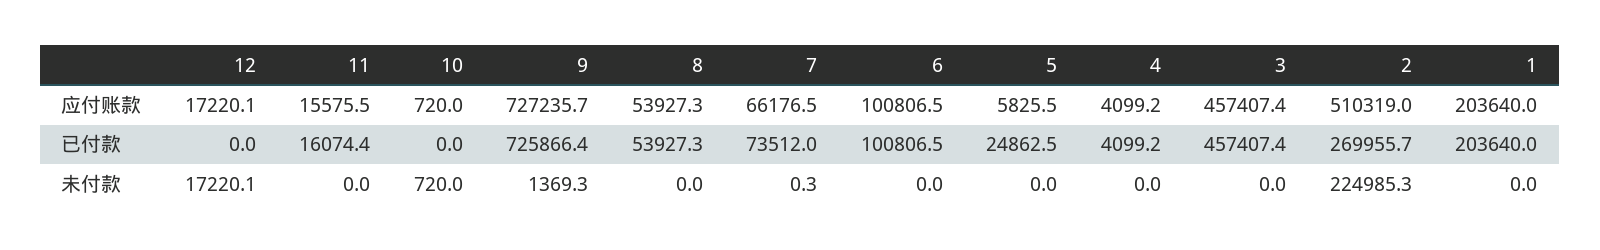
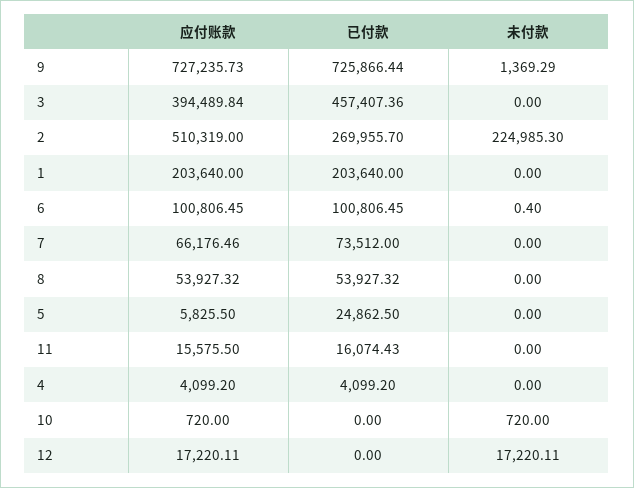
3, 应付账款: 457407.4 -> 394489.84
7, 未付款: 0.3 -> 0
6, 未付款: 0 -> 0.4

